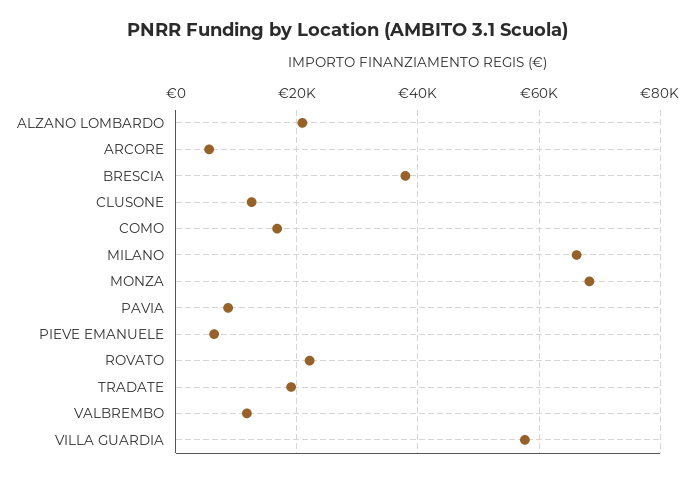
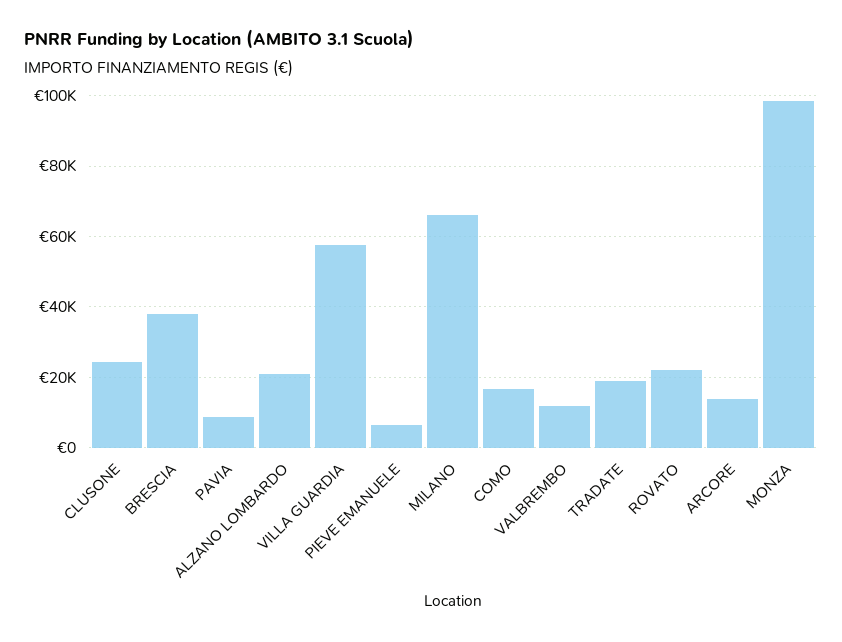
ARCORE: 6000 -> 14000
CLUSONE: 12000 -> 24000
MONZA: 68000 -> 98000

